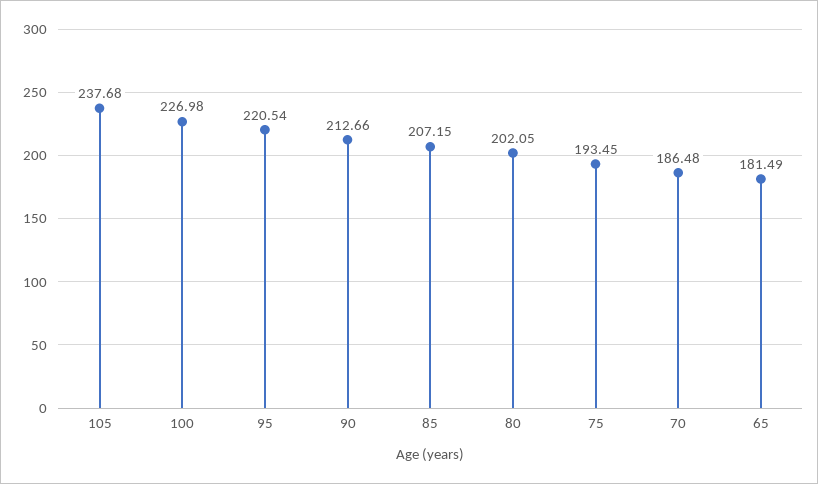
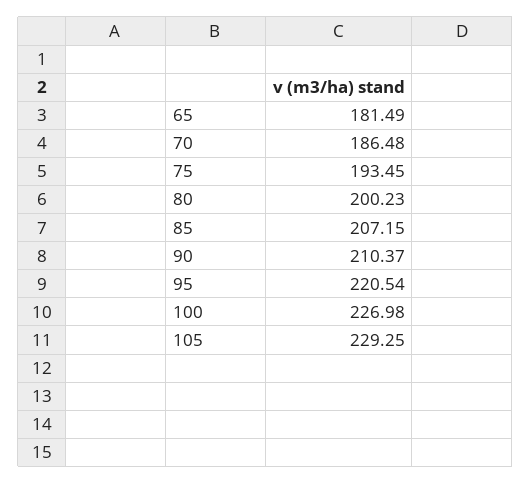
105: 237.68 -> 229.25
90: 212.66 -> 210.37
80: 202.05 -> 200.23

